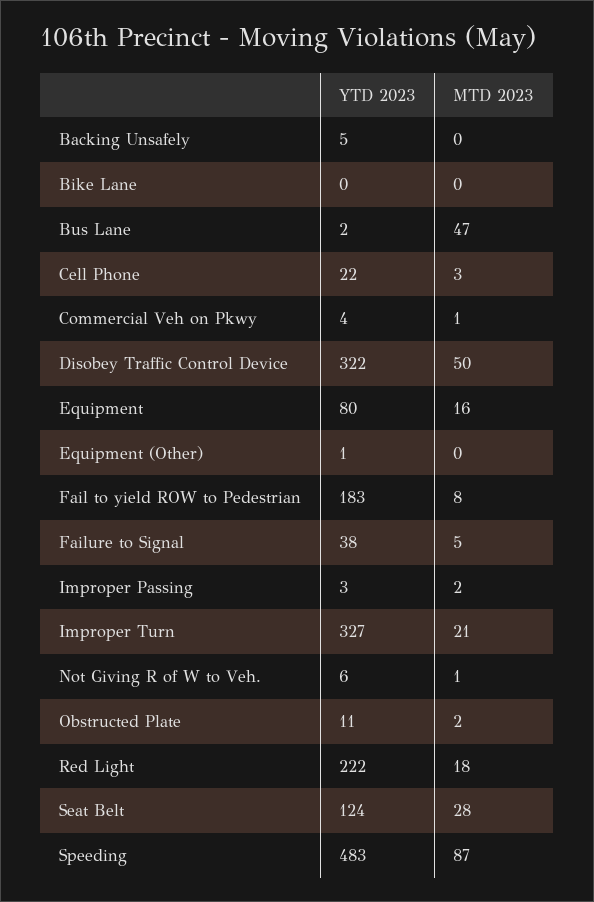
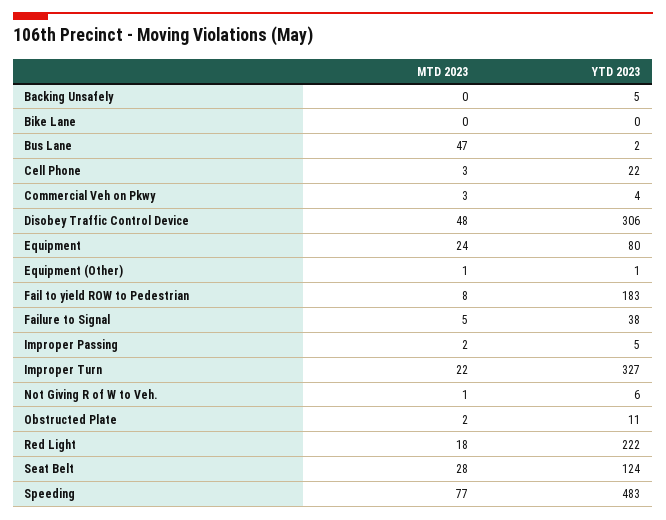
MTD 2023, Commercial Veh on Pkwy: 1 -> 3
YTD 2023, Disobey Traffic Control Device: 322 -> 306
MTD 2023, Disobey Traffic Control Device: 50 -> 48
MTD 2023, Equipment: 16 -> 24
MTD 2023, Equipment (Other): 0 -> 1
YTD 2023, Improper Passing: 3 -> 5
MTD 2023, Improper Turn: 21 -> 22
MTD 2023, Speeding: 87 -> 77

